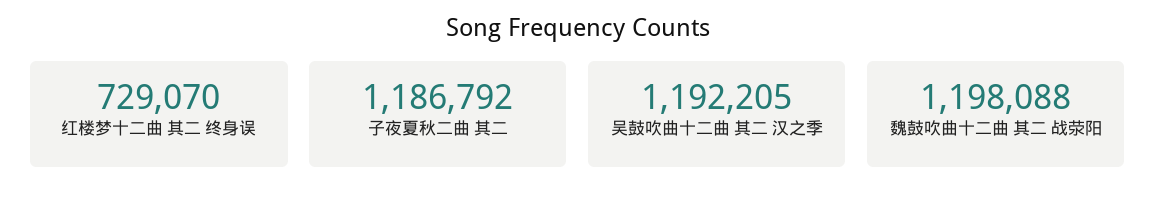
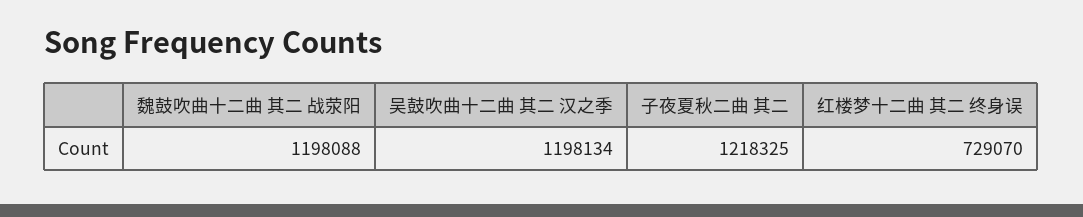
子夜夏秋二曲 其二: 1186792 -> 1218325
吴鼓吹曲十二曲 其二 汉之季: 1192205 -> 1198134

